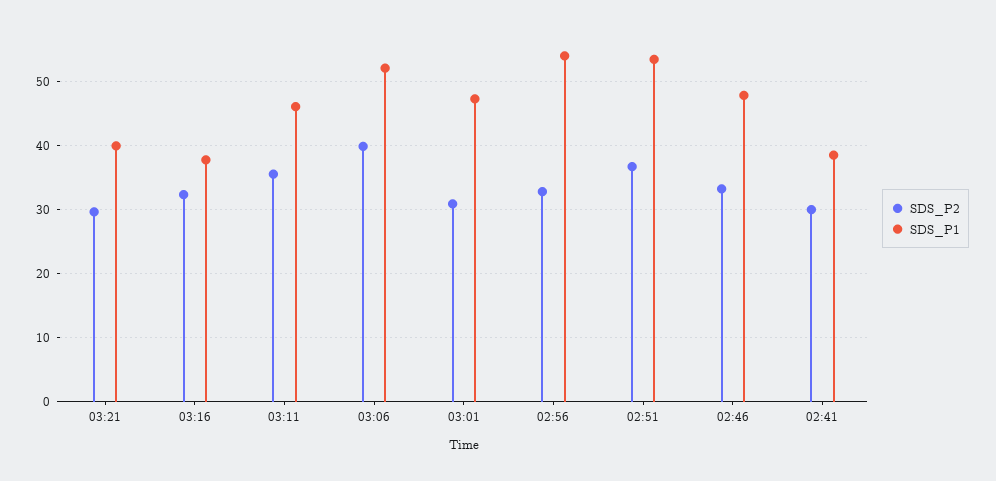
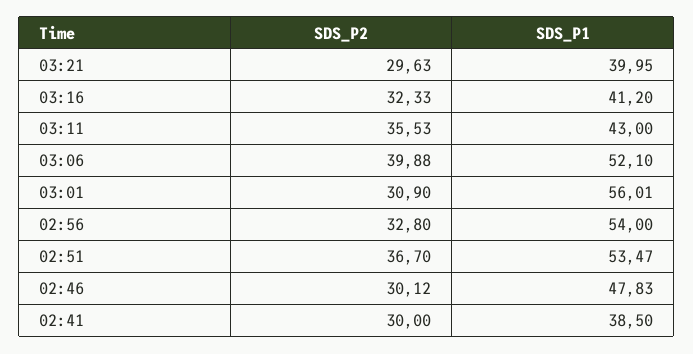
SDS_P1, 03:16: 38 -> 41.2
SDS_P1, 03:11: 46 -> 43
SDS_P1, 03:01: 47 -> 56.01
SDS_P2, 02:46: 33 -> 30.12

